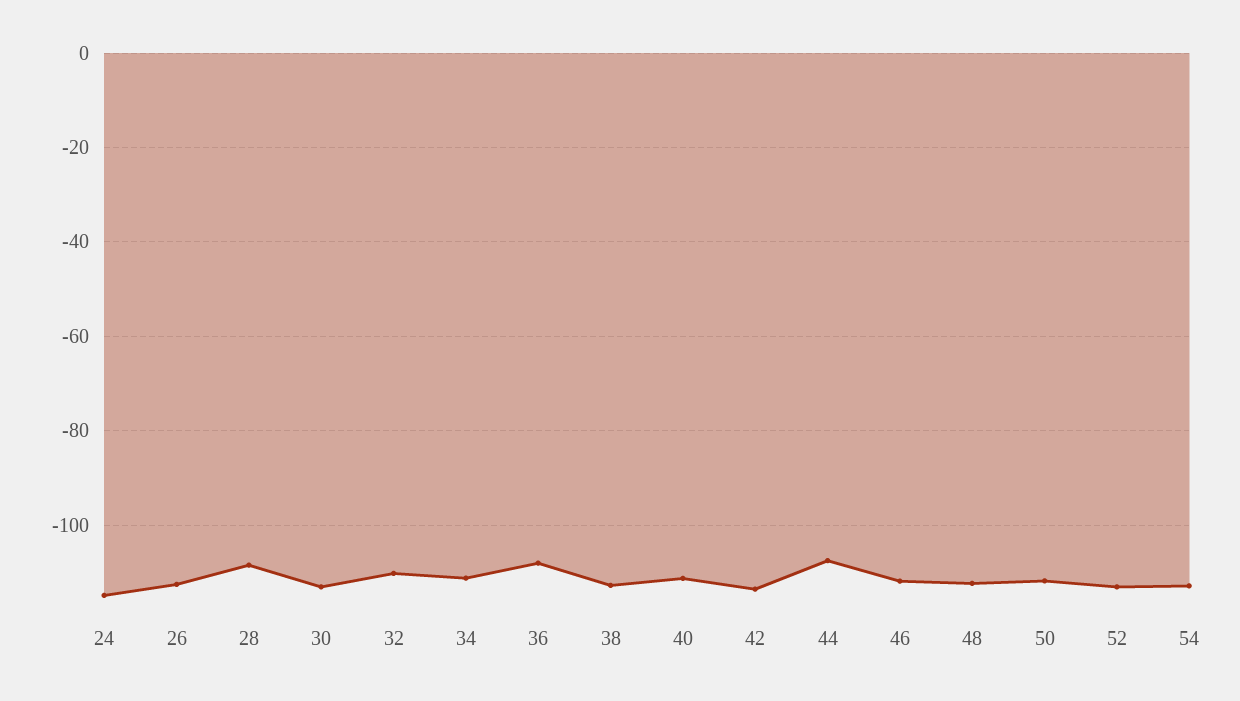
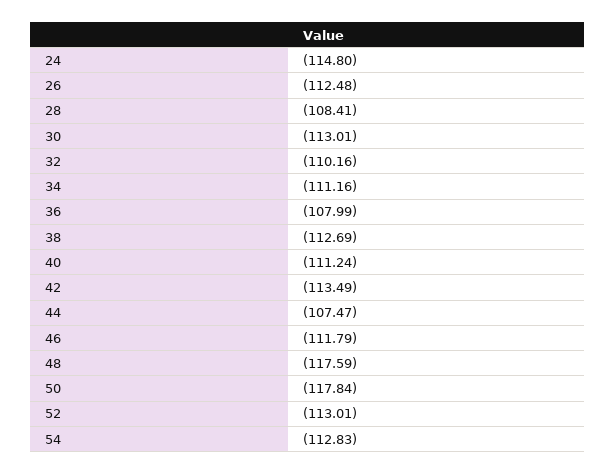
48: -112 -> -117.59
50: -112 -> -117.84

